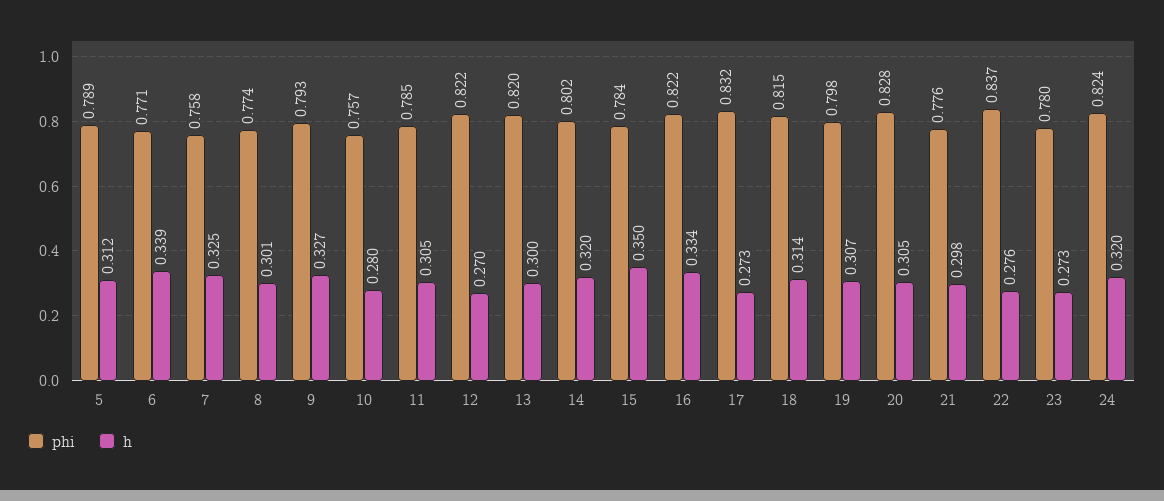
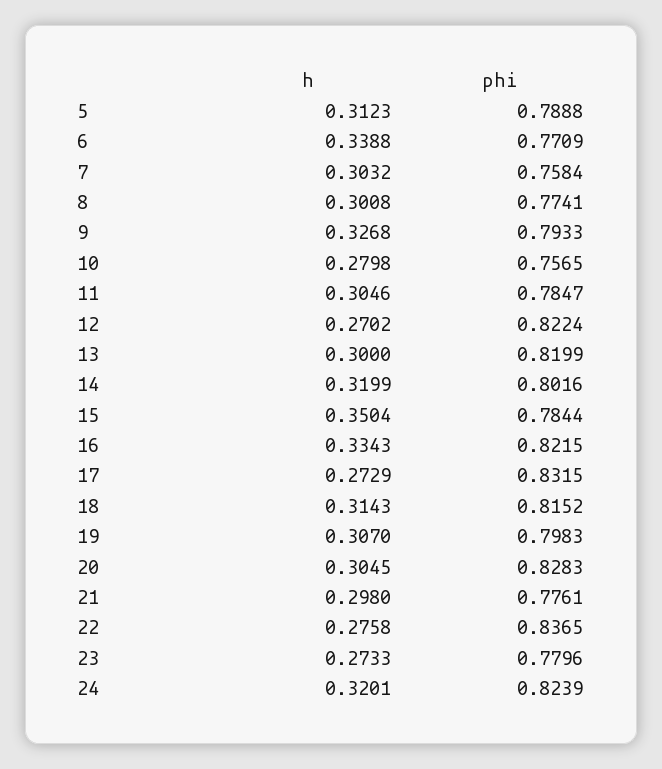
h, 7: 0.325 -> 0.3032

